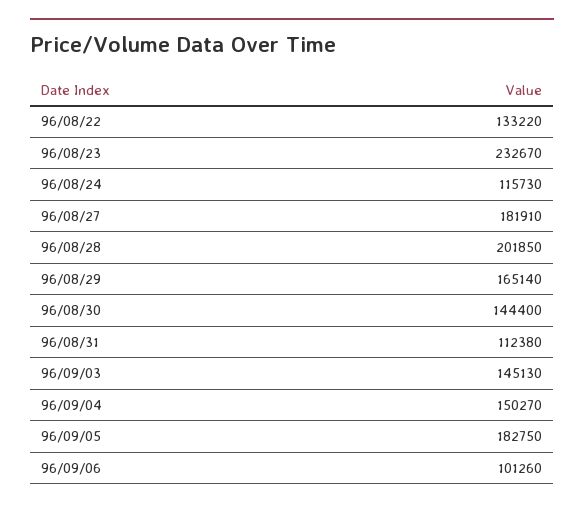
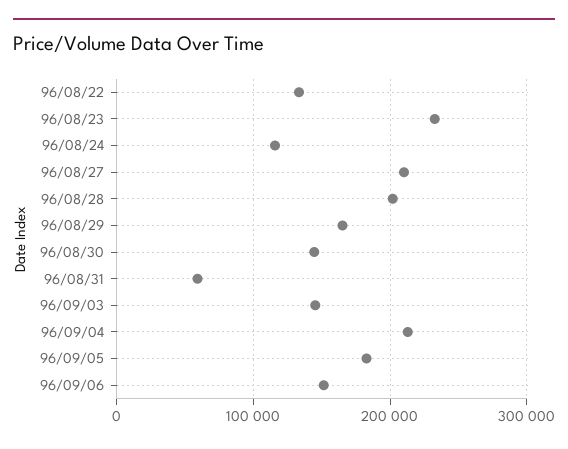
96/08/27: 181910 -> 210000
96/08/31: 112380 -> 60000
96/09/04: 150270 -> 210000
96/09/06: 101260 -> 150000

